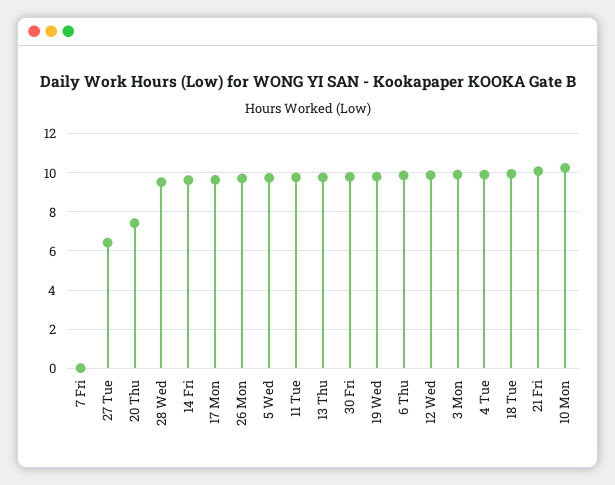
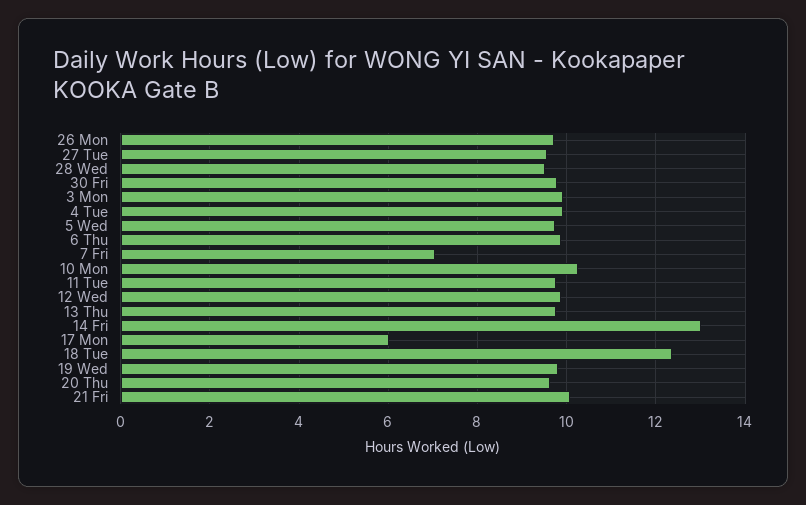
7 Fri: 0 -> 7
27 Tue: 6.5 -> 9.6
20 Thu: 7.5 -> 9.6
14 Fri: 9.5 -> 13
17 Mon: 9.5 -> 6
18 Tue: 10 -> 12.4

